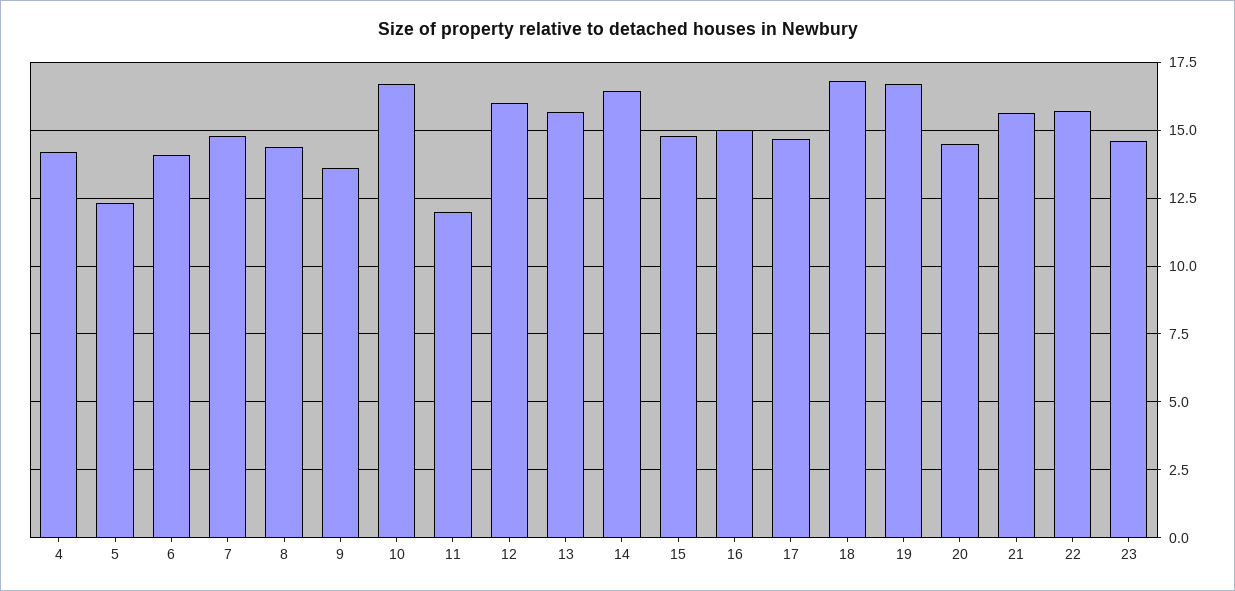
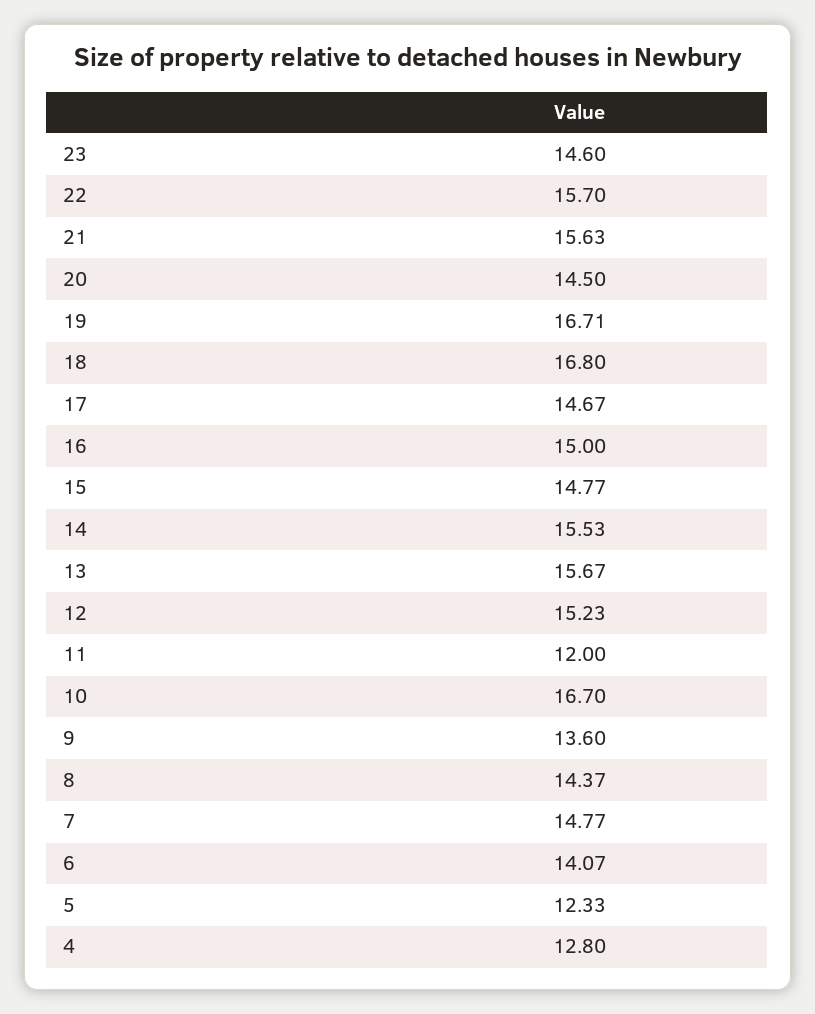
4: 14.25 -> 12.8
12: 16 -> 15.23
14: 16.5 -> 15.53

